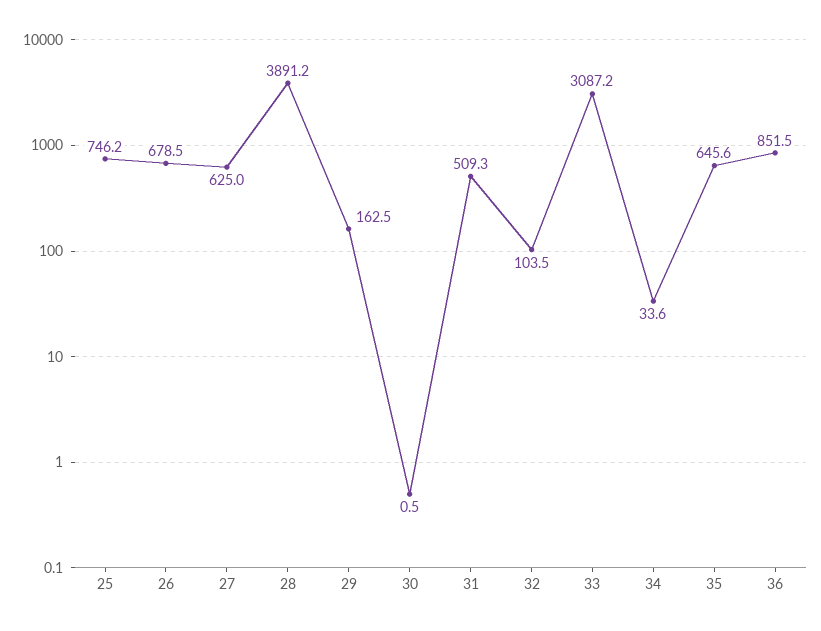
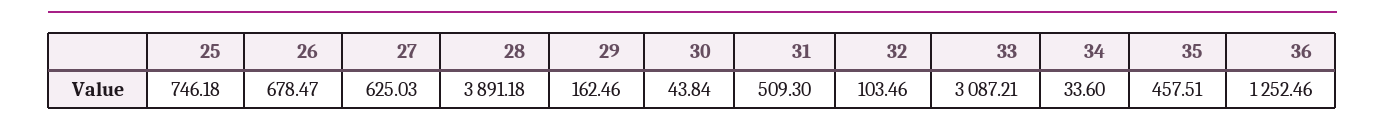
30: 0.5 -> 43.84
35: 645.6 -> 457.51
36: 851.5 -> 1252.46

